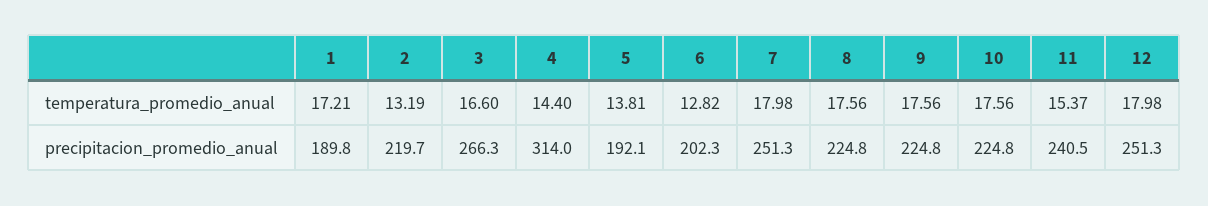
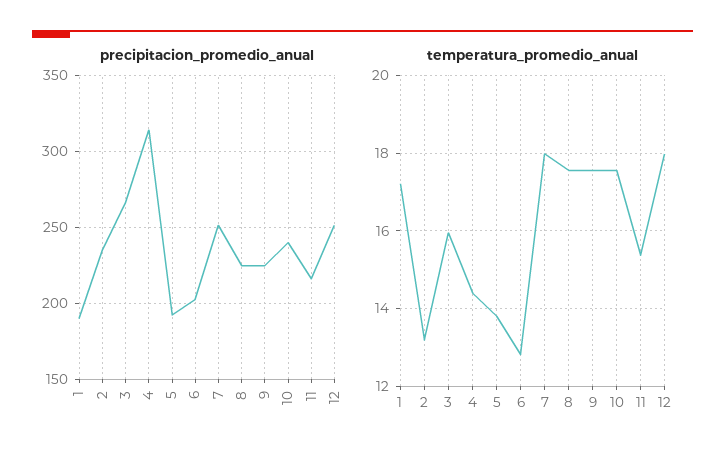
temperatura_promedio_anual, 3: 16.6 -> 16
precipitacion_promedio_anual, 2: 219.7 -> 235
precipitacion_promedio_anual, 10: 224.8 -> 240
precipitacion_promedio_anual, 11: 240.5 -> 215

